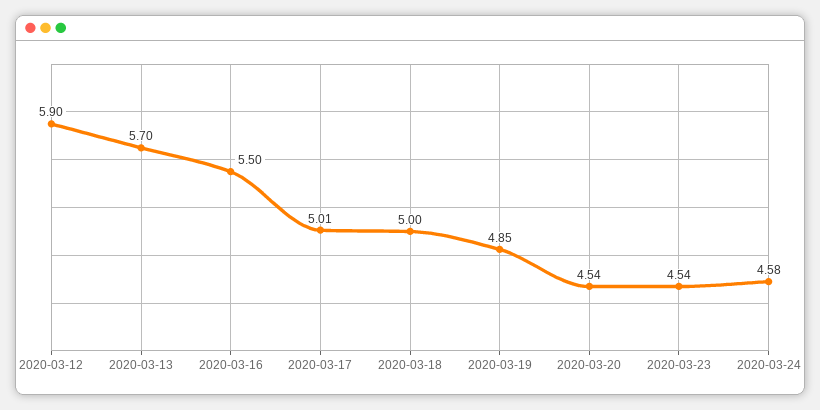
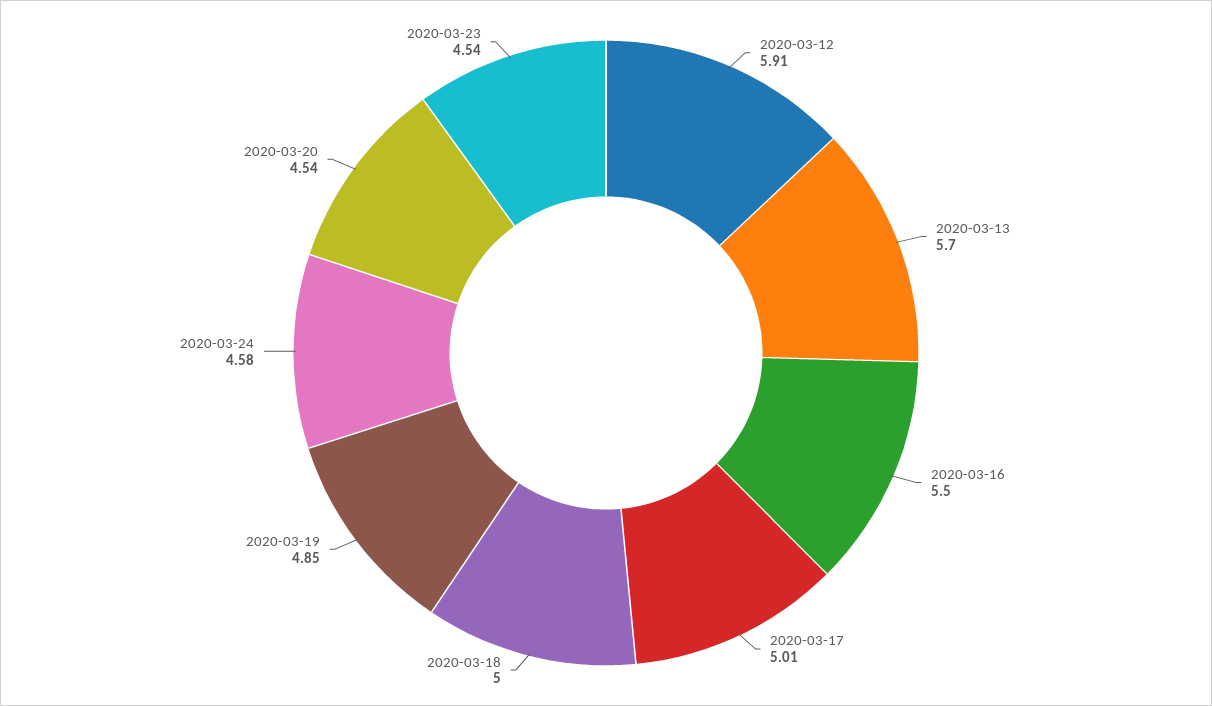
2020-03-12: 5.9 -> 5.91

